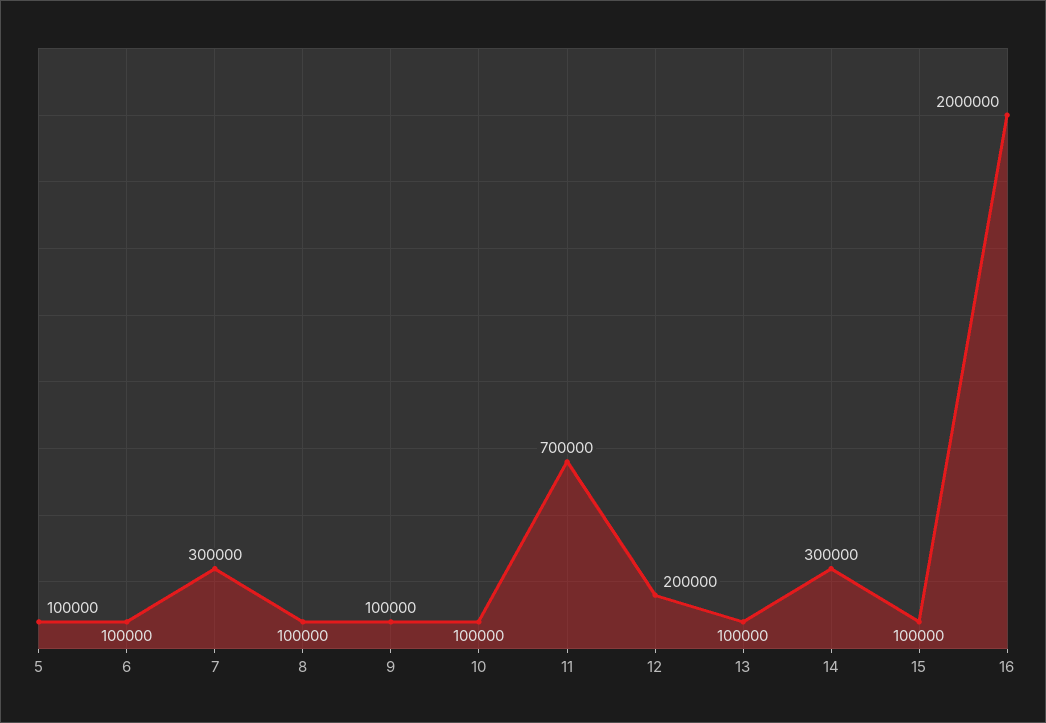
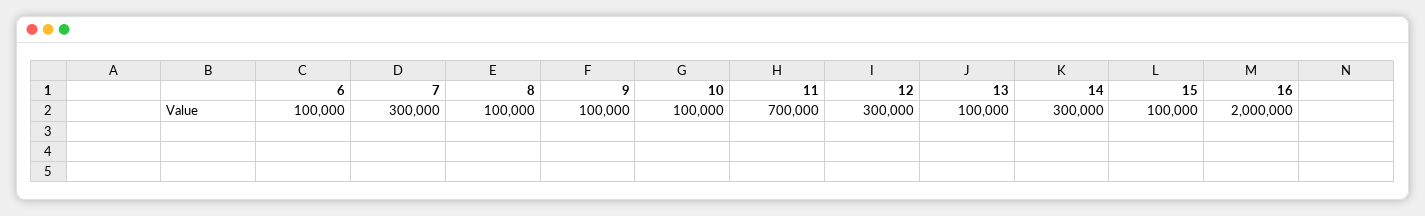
5: 100000 -> none
12: 200000 -> 300000

